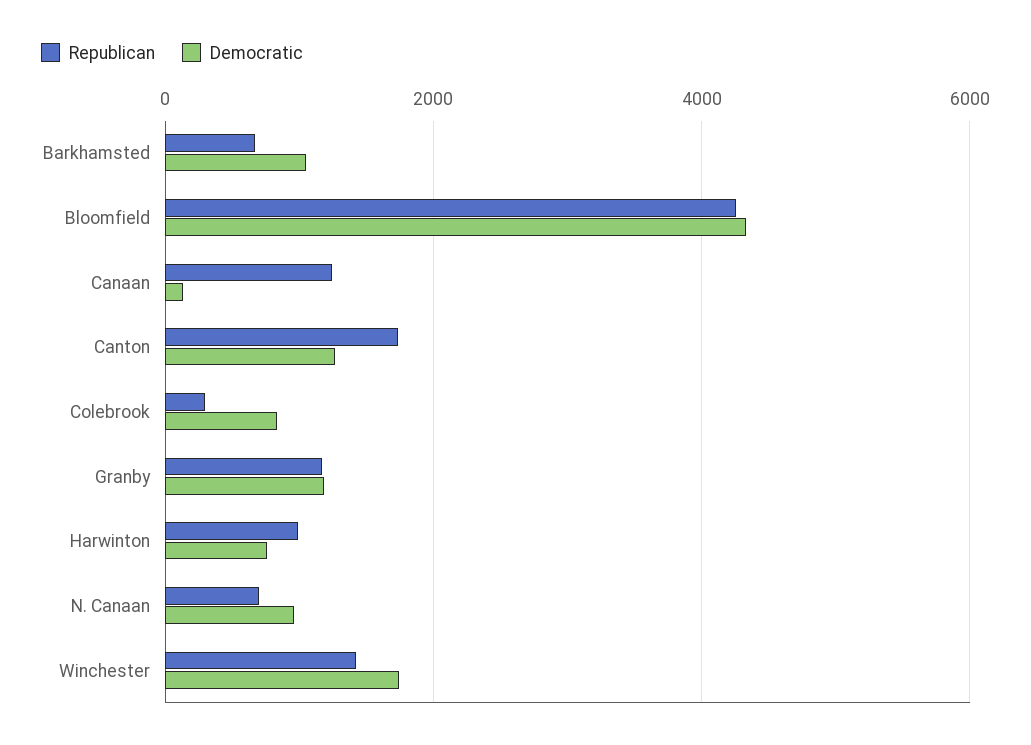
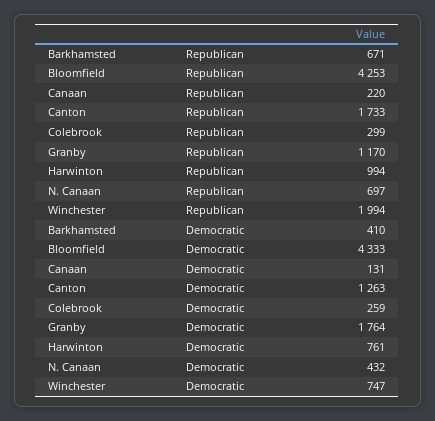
Democratic, Barkhamsted: 1000 -> 410
Republican, Canaan: 1200 -> 220
Democratic, Colebrook: 800 -> 259
Democratic, Granby: 1200 -> 1764
Democratic, N. Canaan: 1000 -> 432
Republican, Winchester: 1400 -> 1994
Democratic, Winchester: 1800 -> 747

